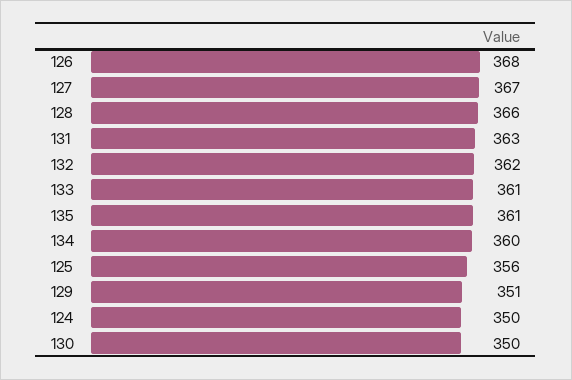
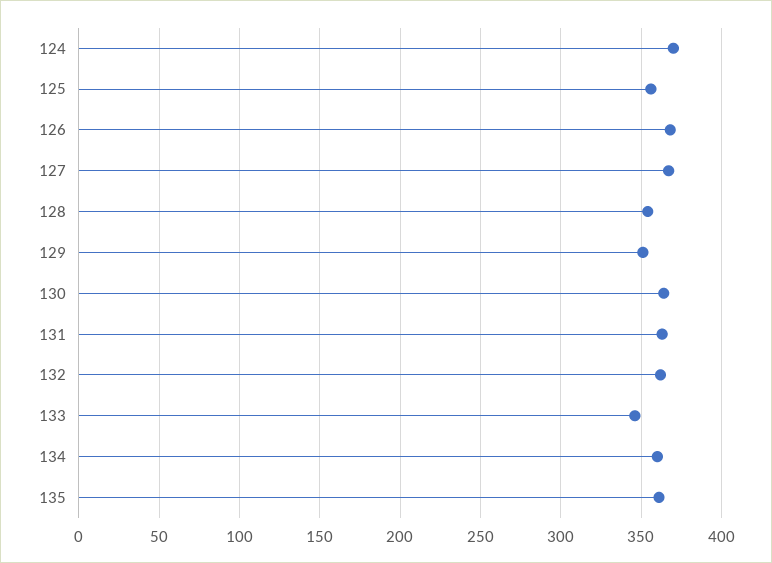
128: 366 -> 355
133: 361 -> 345
124: 350 -> 370
130: 350 -> 365

